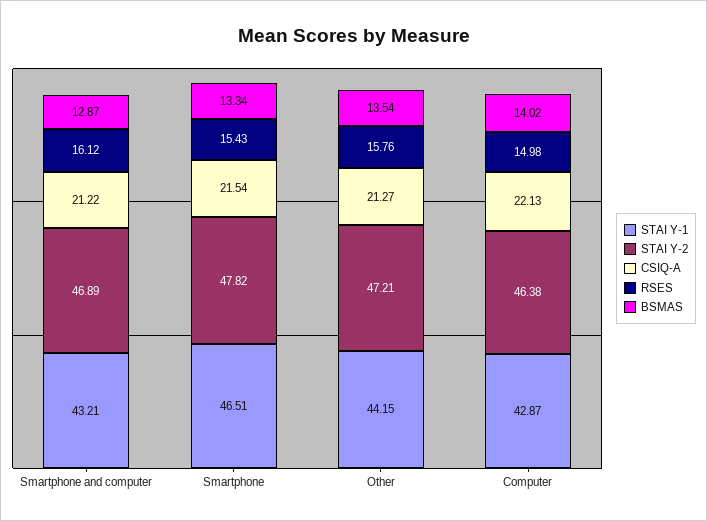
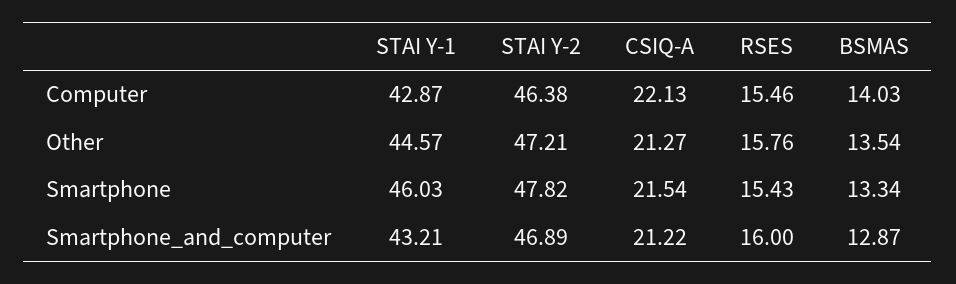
RSES, Smartphone and computer: 16.12 -> 16
STAI Y-1, Smartphone: 46.51 -> 46.03
STAI Y-1, Other: 44.15 -> 44.57
RSES, Computer: 14.98 -> 15.46
BSMAS, Computer: 14.02 -> 14.03

